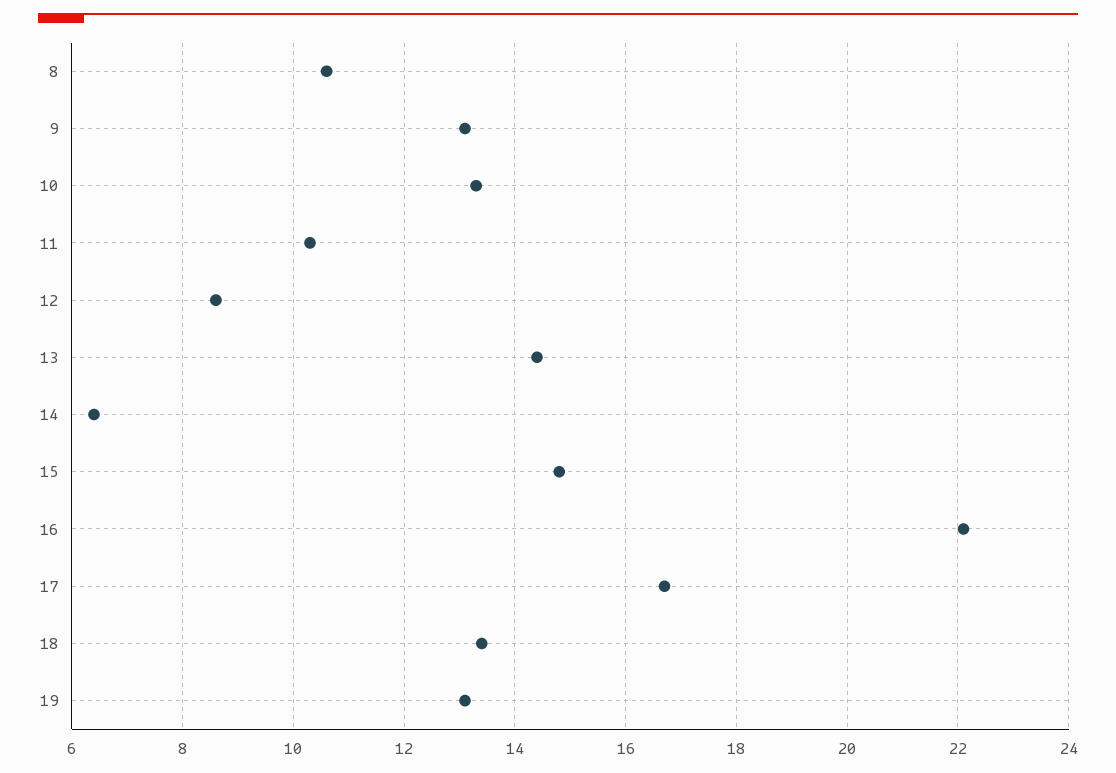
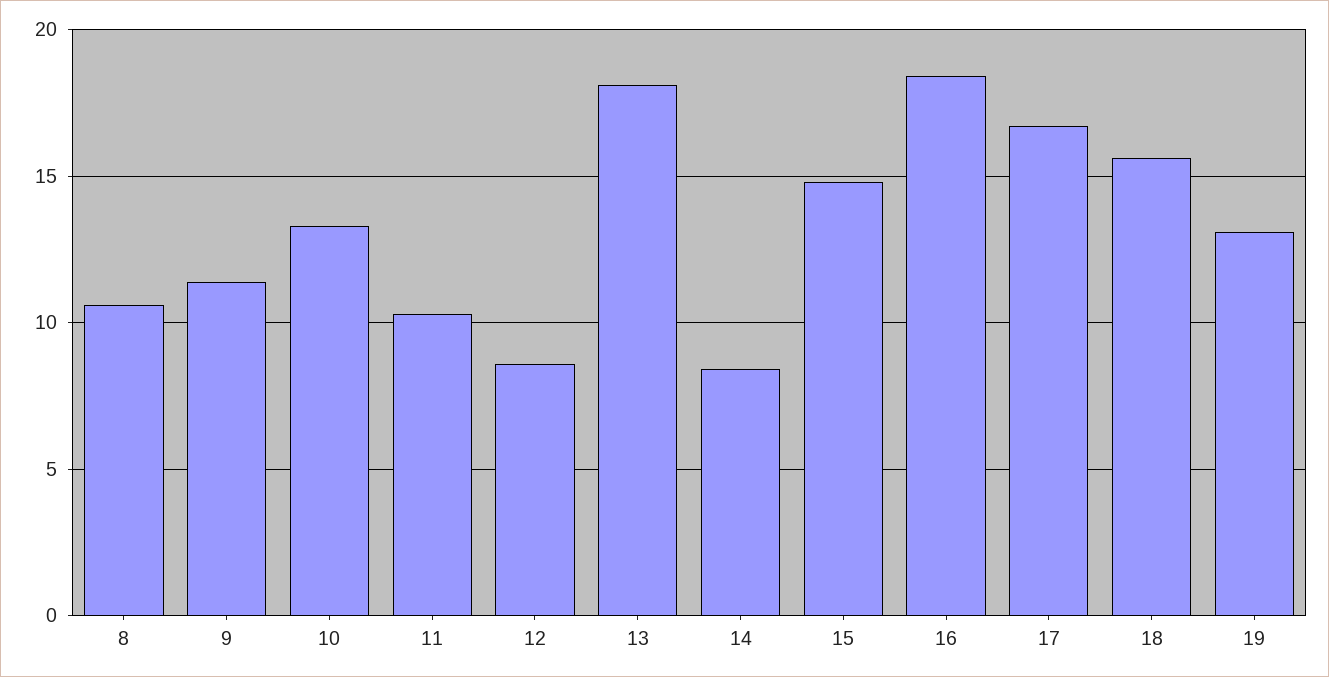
9: 13 -> 11.5
13: 14.5 -> 18
14: 6.5 -> 8.5
16: 22 -> 18.5
18: 13.5 -> 15.5

